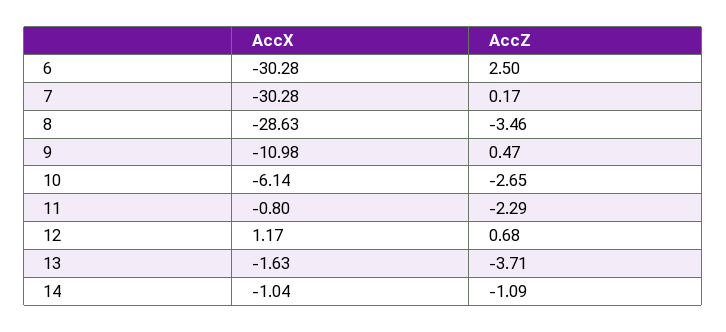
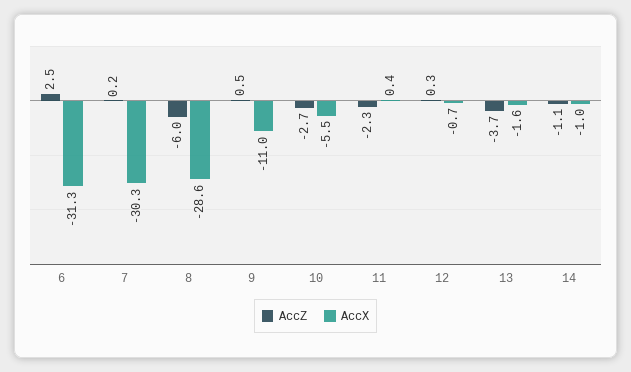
AccX, 6: -30.28 -> -31.3
AccZ, 8: -3.46 -> -6
AccX, 10: -6.14 -> -5.5
AccX, 11: -0.8 -> 0.4
AccX, 12: 1.17 -> -0.7
AccZ, 12: 0.68 -> 0.3

